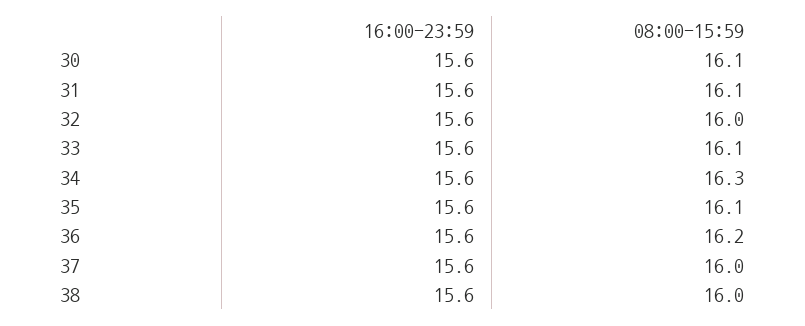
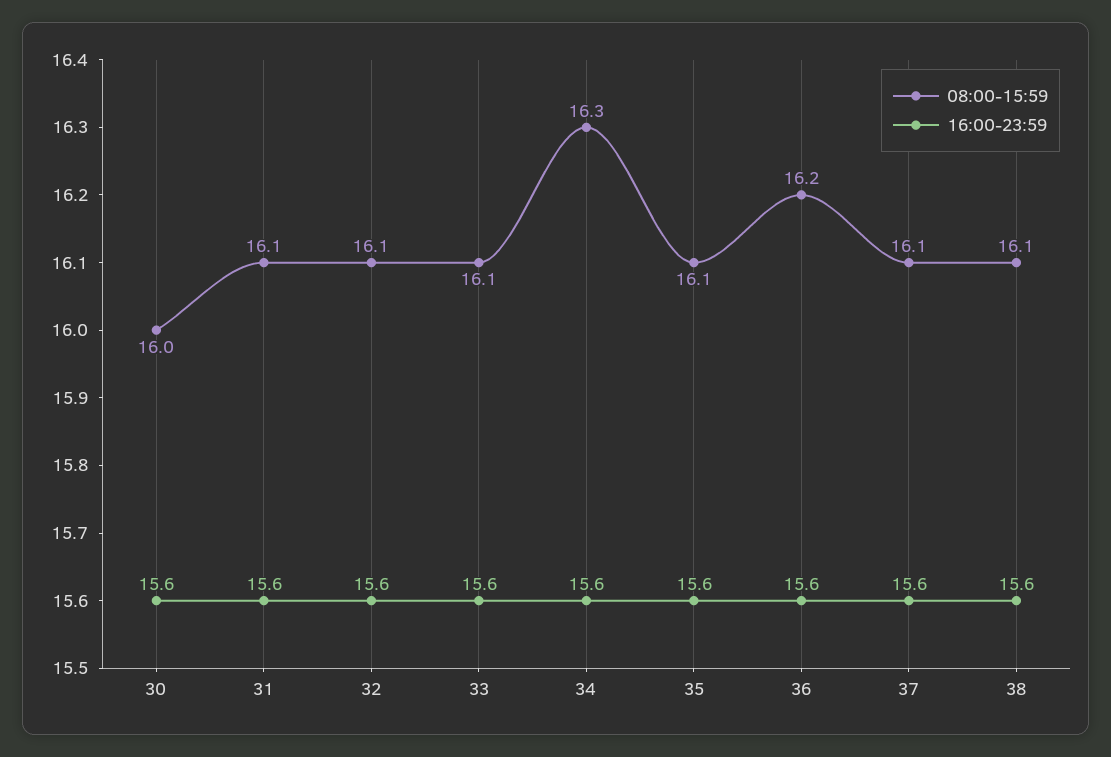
08:00-15:59, 30: 16.1 -> 16
08:00-15:59, 32: 16 -> 16.1
08:00-15:59, 37: 16 -> 16.1
08:00-15:59, 38: 16 -> 16.1

